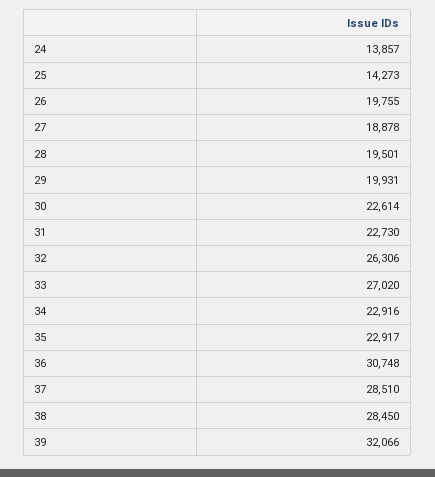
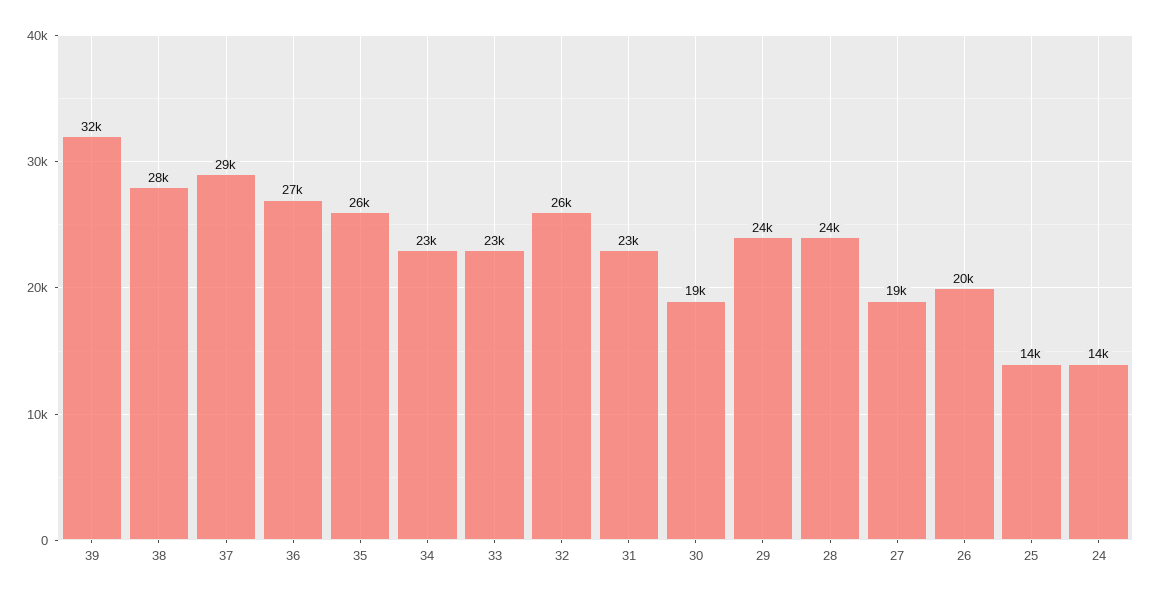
28: 19501 -> 24000
29: 19931 -> 24000
30: 22614 -> 19000
33: 27020 -> 23000
35: 22917 -> 26000
36: 30748 -> 27000

